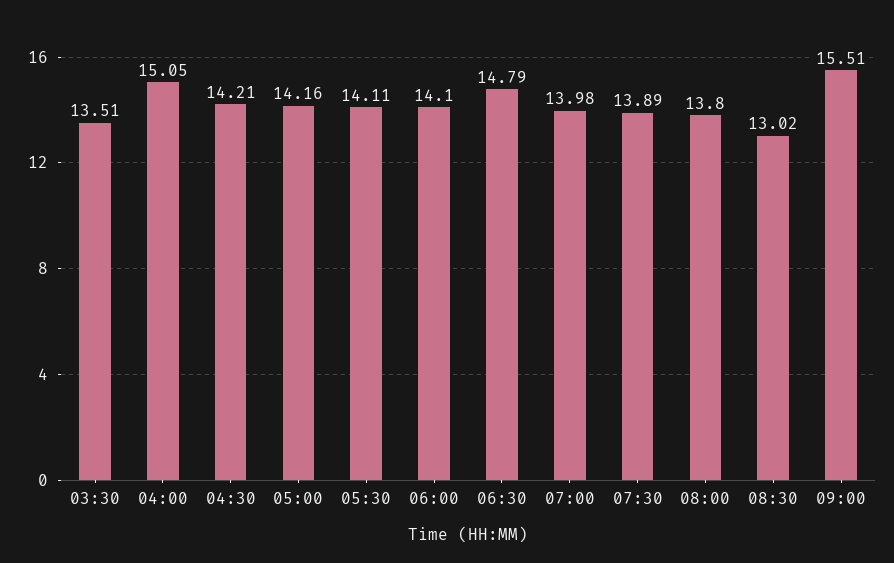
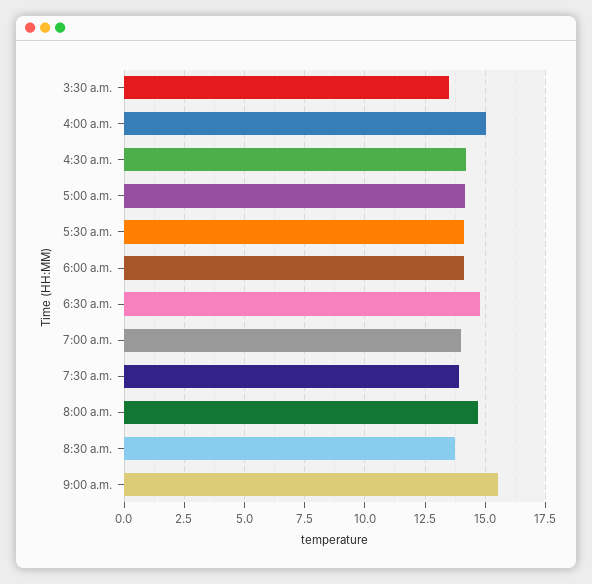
08:00: 13.8 -> 14.75
08:30: 13.02 -> 13.75

